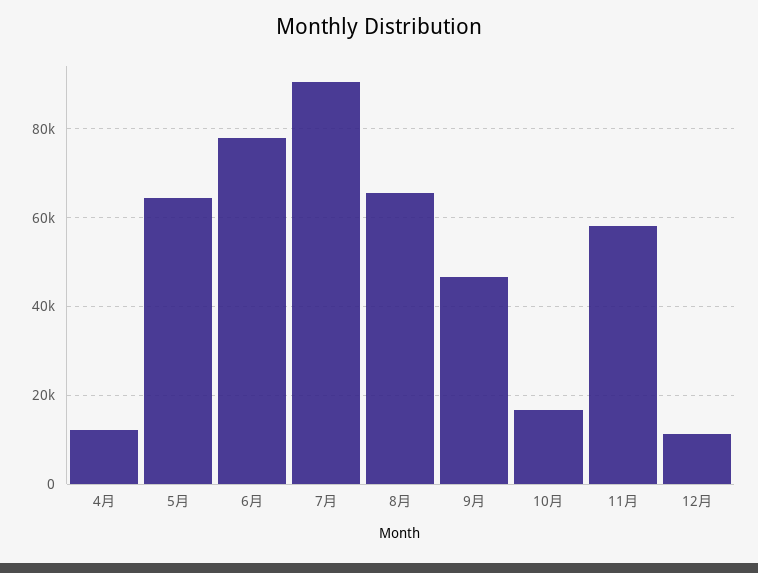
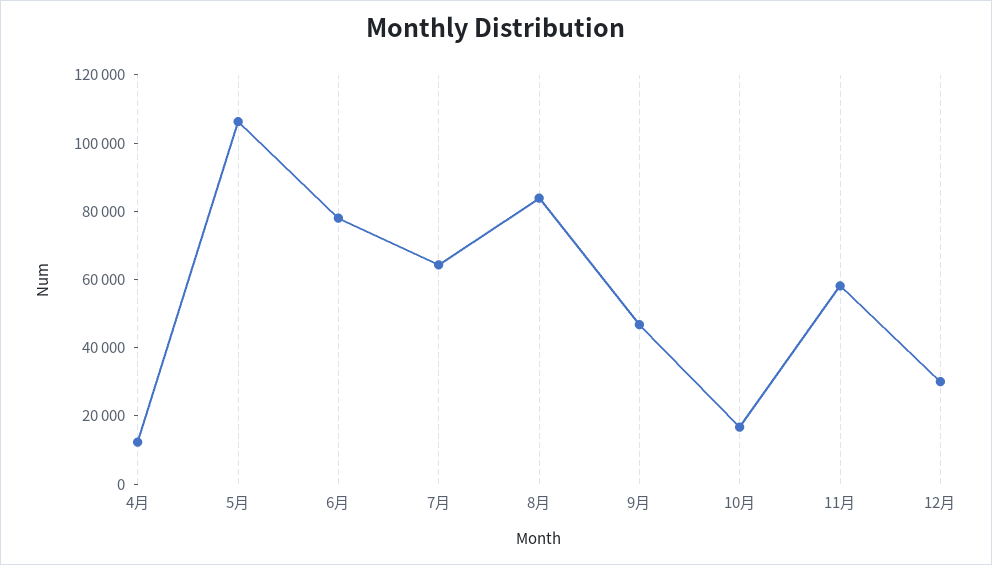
5月: 64000 -> 105000
7月: 90000 -> 65000
8月: 66000 -> 85000
12月: 12000 -> 30000

